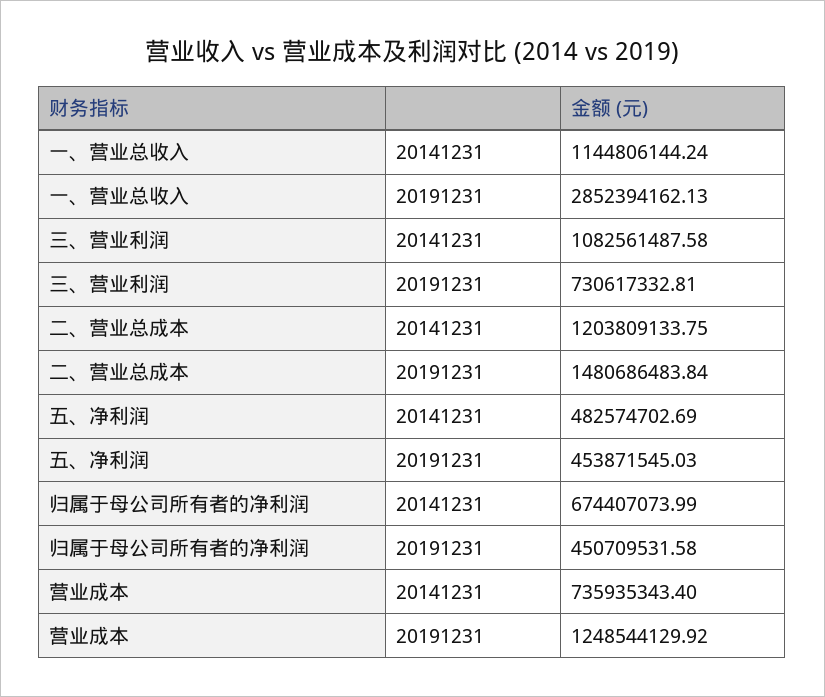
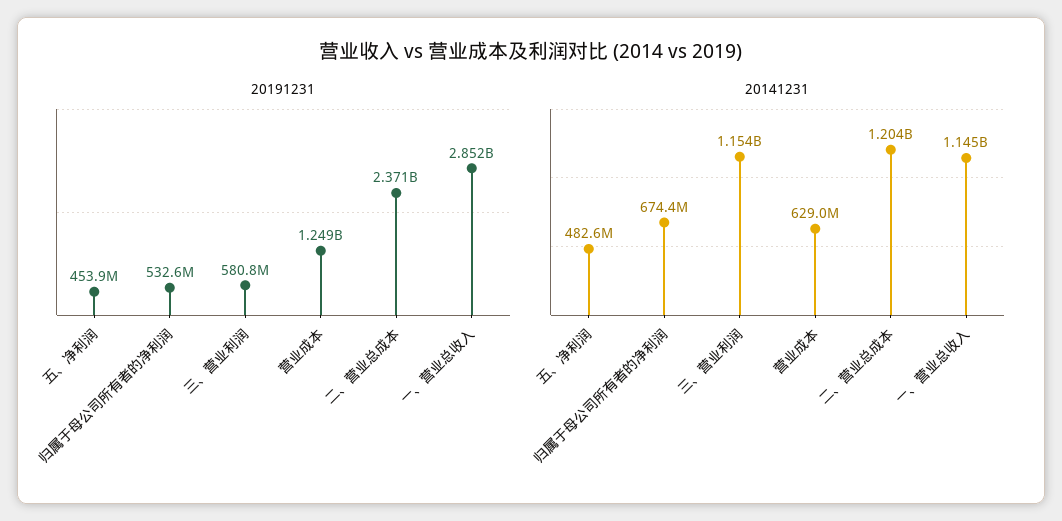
20141231, 三、营业利润: 1082561487.58 -> 1154000000
20191231, 三、营业利润: 730617332.81 -> 580800000
20191231, 二、营业总成本: 1480686483.84 -> 2371000000
20191231, 归属于母公司所有者的净利润: 450709531.58 -> 532600000
20141231, 营业成本: 735935343.4 -> 629000000

